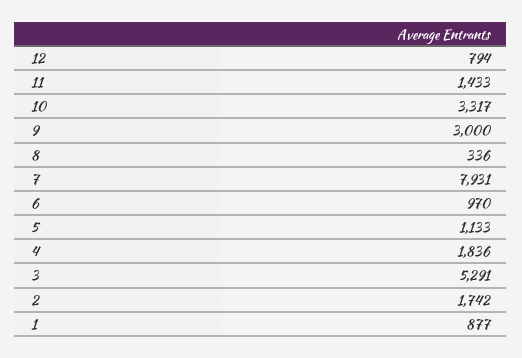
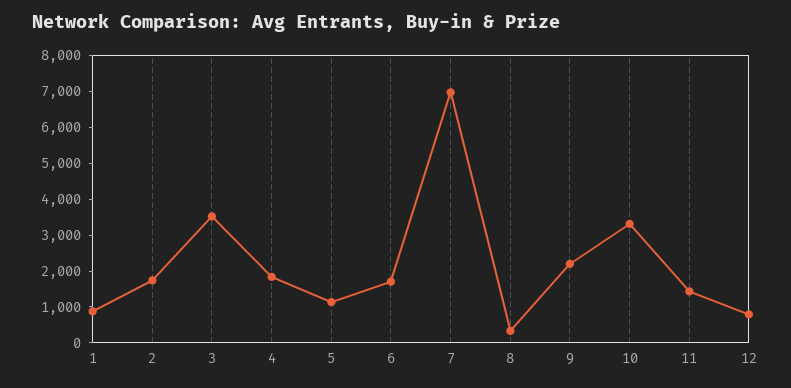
9: 3000 -> 2250
7: 7931 -> 7000
6: 970 -> 1750
3: 5291 -> 3500

